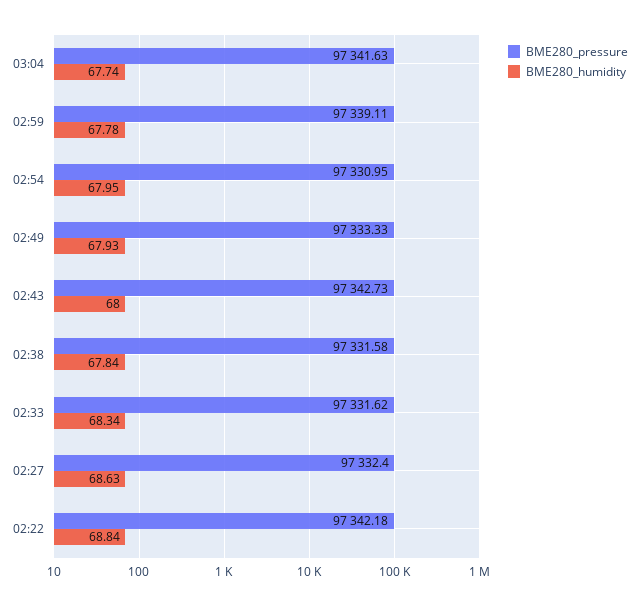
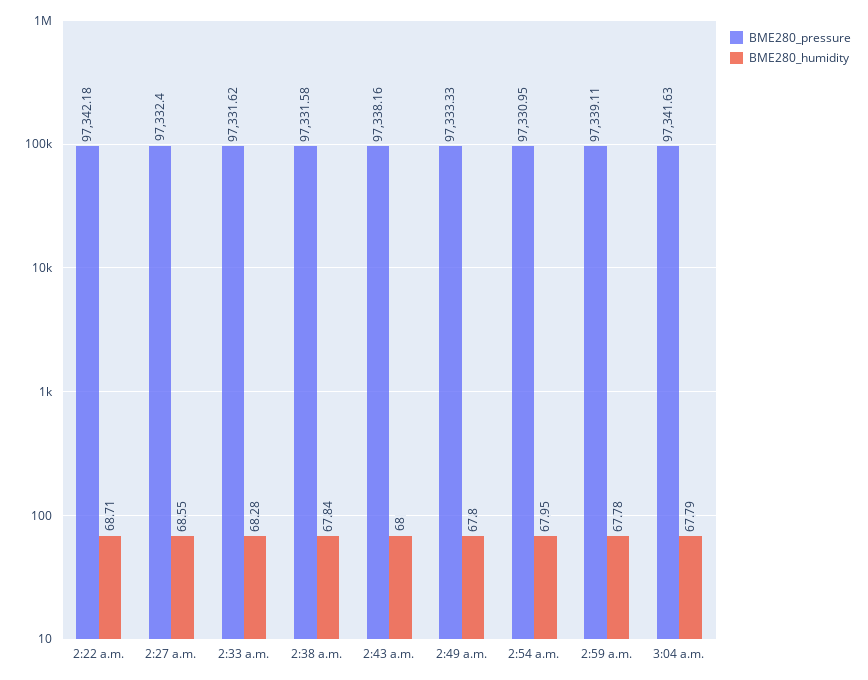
BME280_humidity, 03:04: 67.74 -> 67.79
BME280_humidity, 02:49: 67.93 -> 67.8
BME280_pressure, 02:43: 97342.73 -> 97338.16
BME280_humidity, 02:33: 68.34 -> 68.28
BME280_humidity, 02:27: 68.63 -> 68.55
BME280_humidity, 02:22: 68.84 -> 68.71

